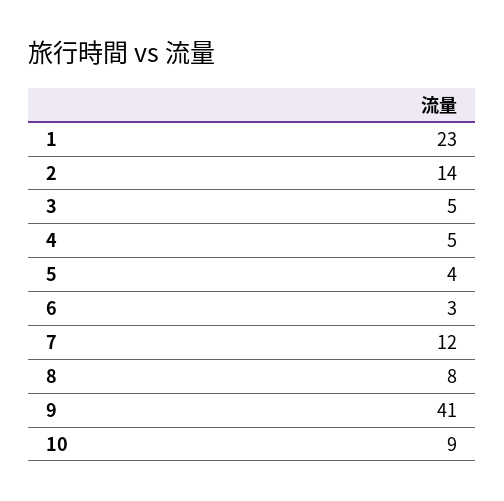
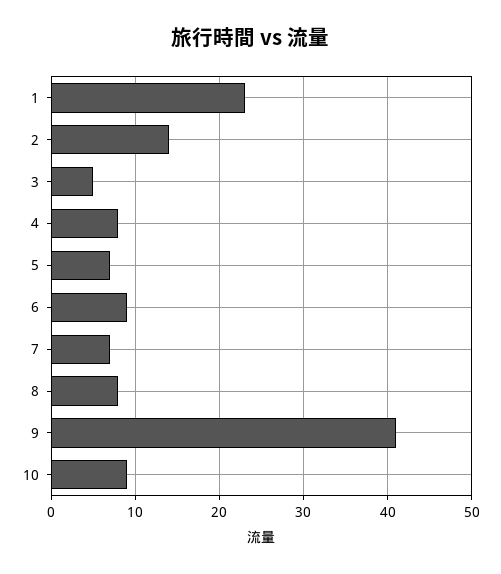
4: 5 -> 8
5: 4 -> 7
6: 3 -> 9
7: 12 -> 7

